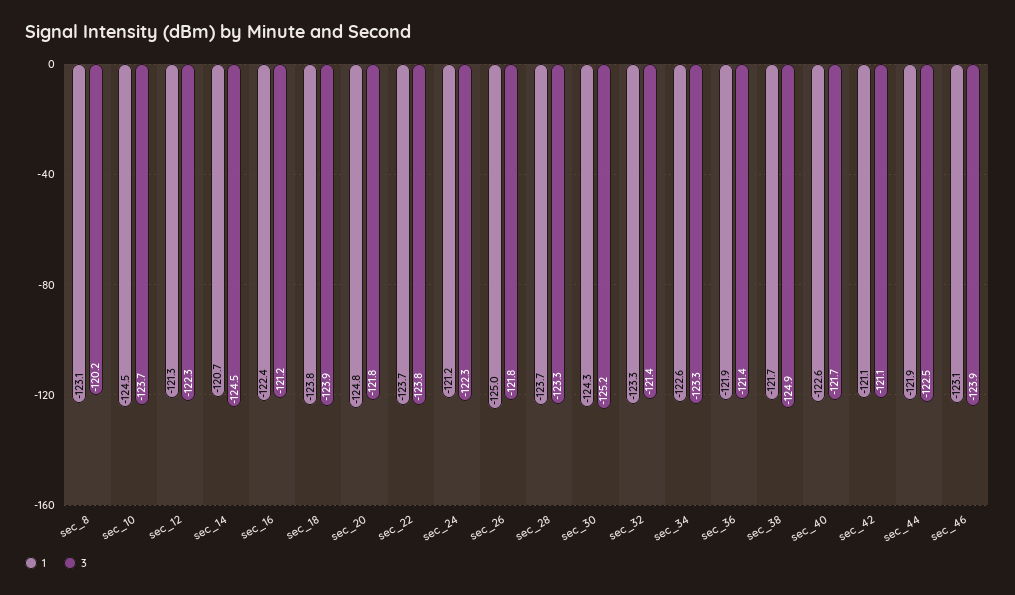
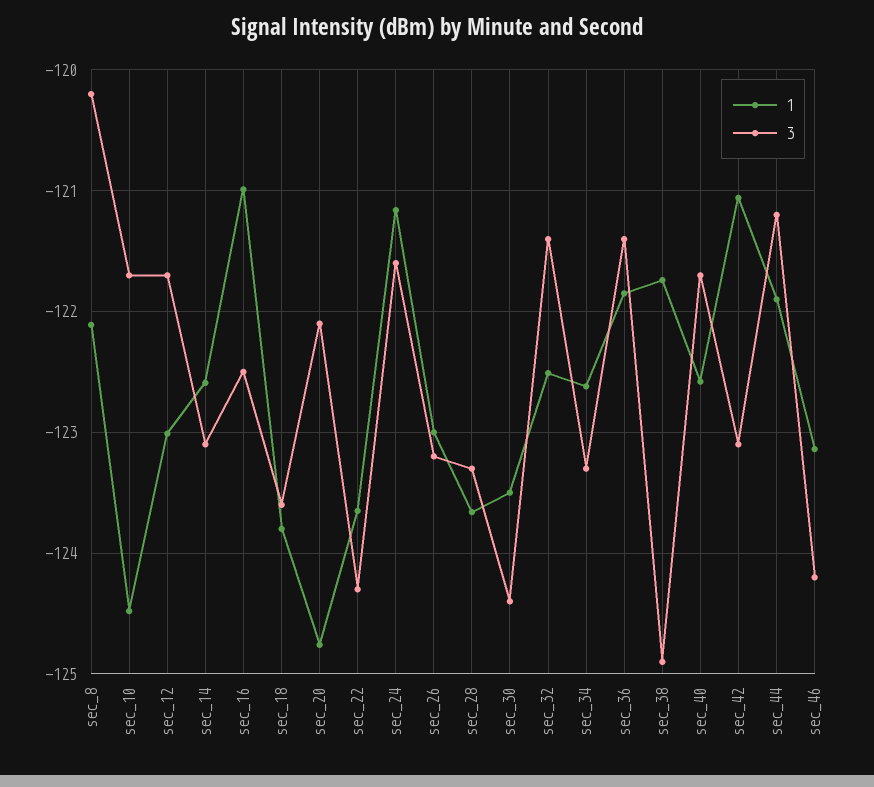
1, sec_8: -123.1 -> -122.1
3, sec_10: -123.7 -> -121.7
1, sec_12: -121.3 -> -123
3, sec_12: -122.3 -> -121.7
1, sec_14: -120.7 -> -122.6
3, sec_14: -124.5 -> -123.1
1, sec_16: -122.4 -> -121
3, sec_16: -121.2 -> -122.5
3, sec_18: -123.9 -> -123.6
3, sec_20: -121.8 -> -122.1
3, sec_22: -123.8 -> -124.3
3, sec_24: -122.3 -> -121.6
1, sec_26: -125 -> -123
3, sec_26: -121.8 -> -123.2
1, sec_30: -124.3 -> -123.5
3, sec_30: -125.2 -> -124.4
1, sec_32: -123.3 -> -122.5
3, sec_42: -121.1 -> -123.1
3, sec_44: -122.5 -> -121.2
3, sec_46: -123.9 -> -124.2

